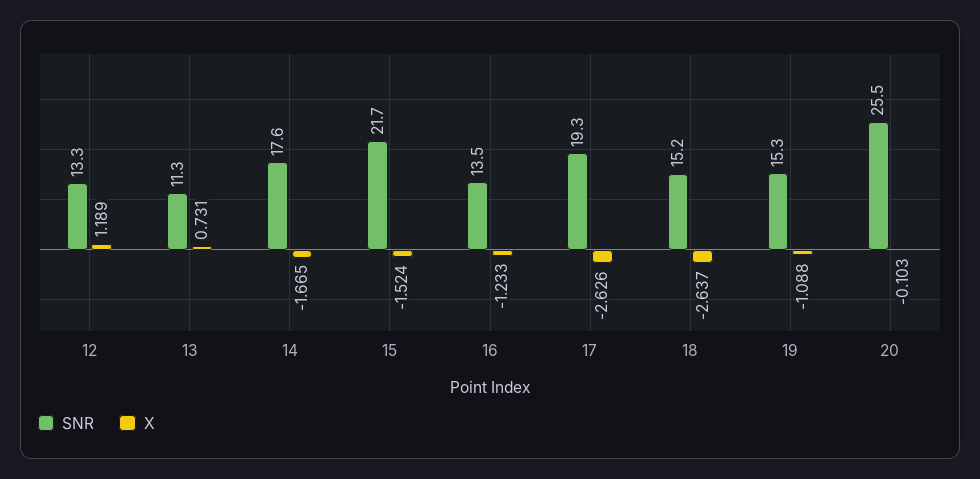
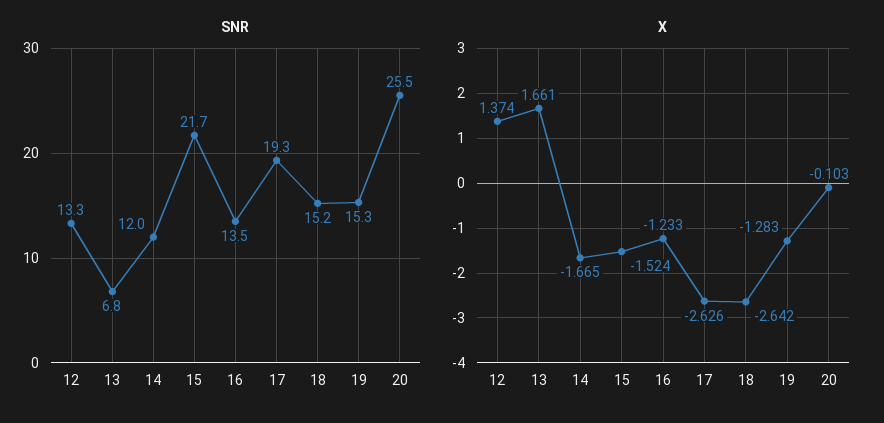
X, 12: 1.189 -> 1.374
SNR, 13: 11.3 -> 6.8
X, 13: 0.731 -> 1.661
SNR, 14: 17.6 -> 12
X, 18: -2.637 -> -2.642
X, 19: -1.088 -> -1.283

